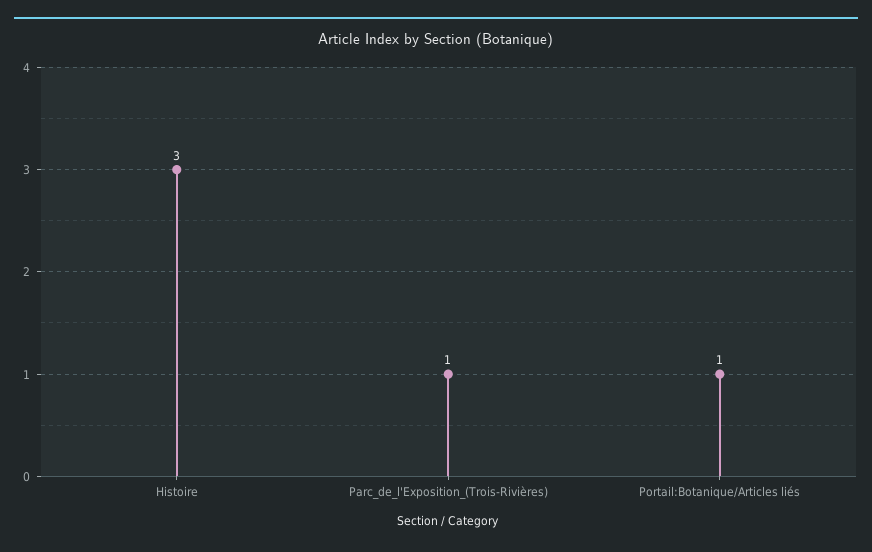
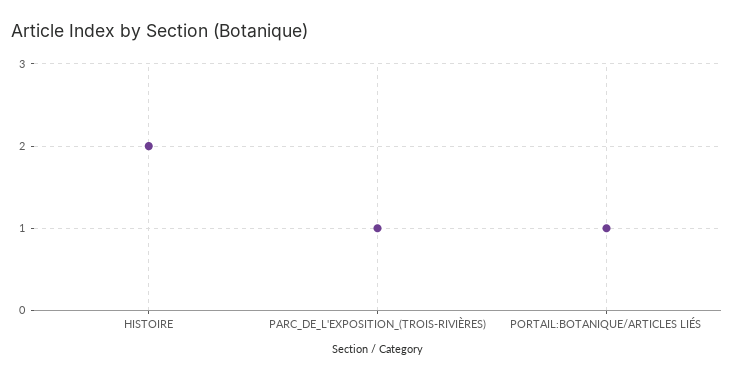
Histoire: 3 -> 2

